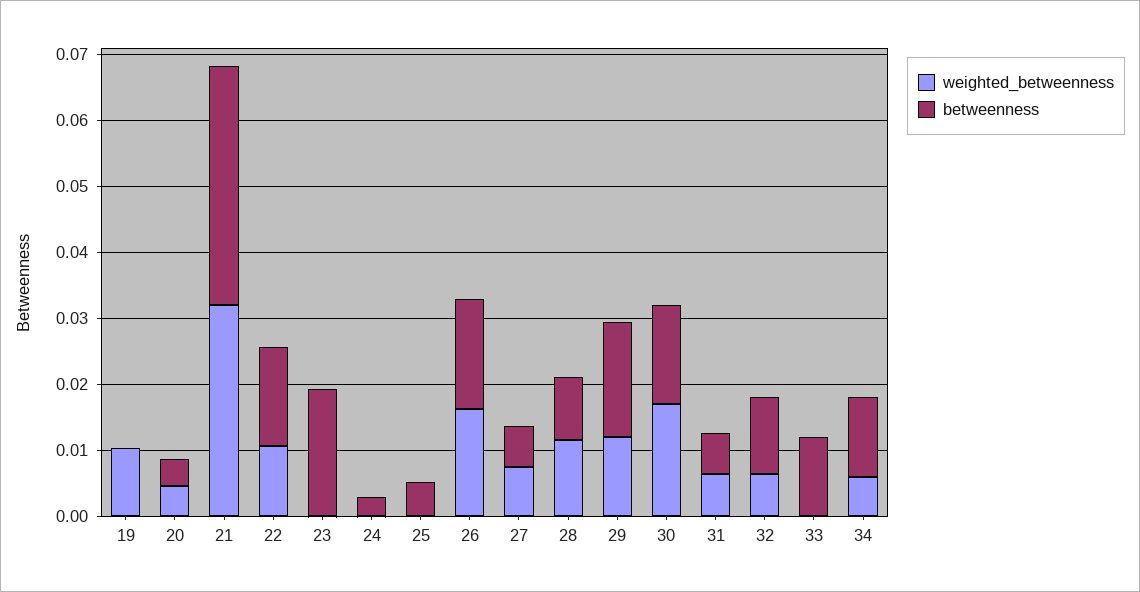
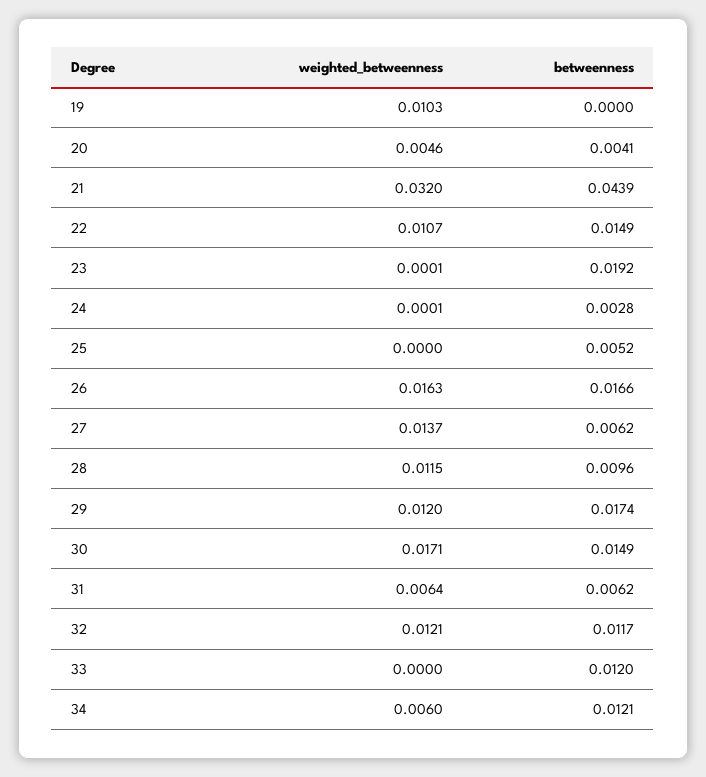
betweenness, 21: 0.036 -> 0.0439
weighted_betweenness, 27: 0.008 -> 0.0137
weighted_betweenness, 32: 0.006 -> 0.0121

